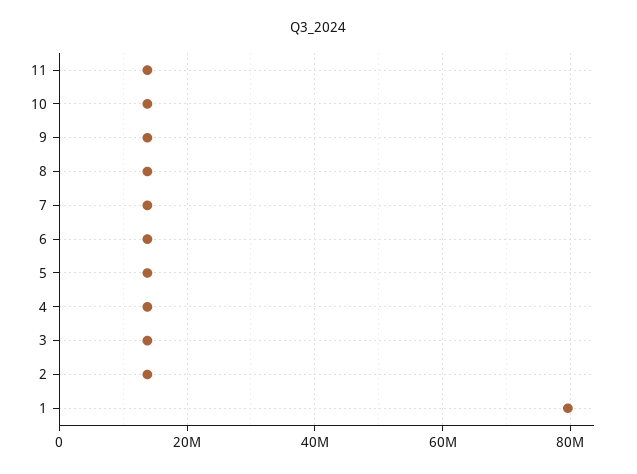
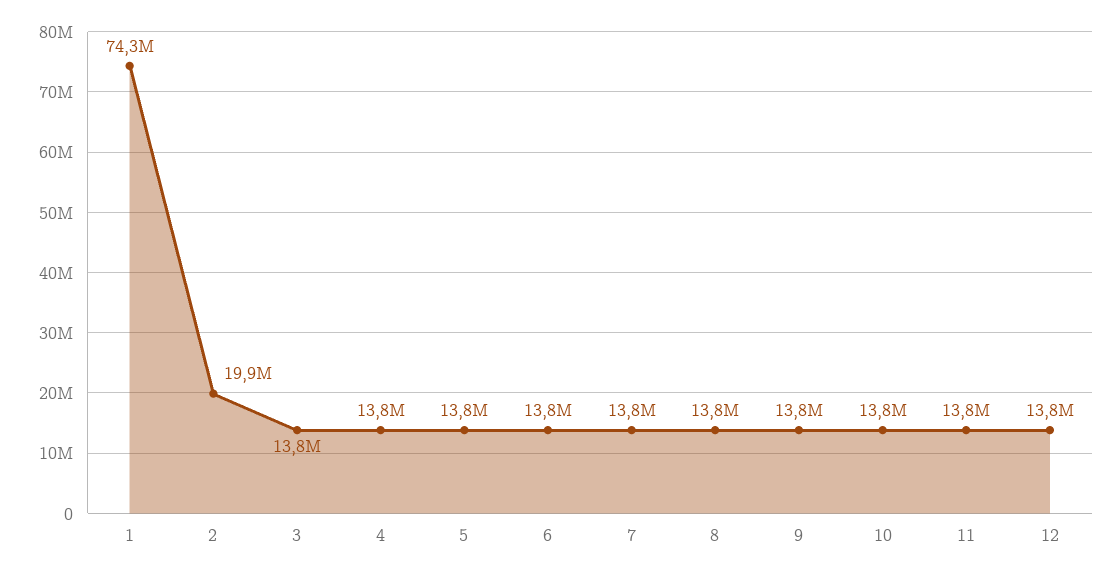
2: 14000000 -> 19900000
1: 80000000 -> 74300000
12: none -> 13800000

